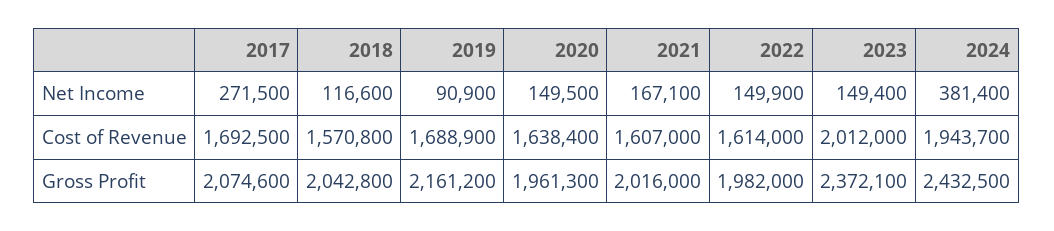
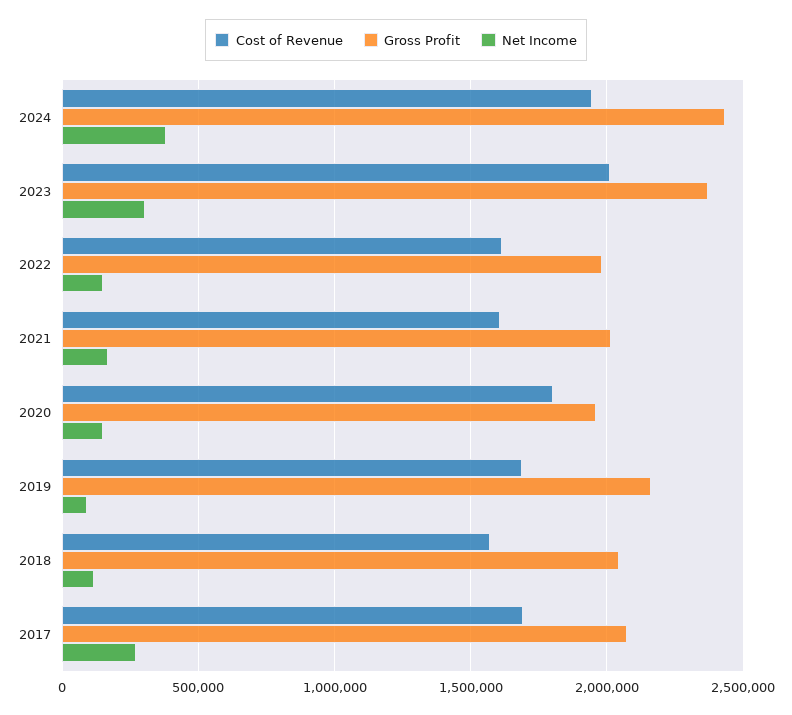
Net Income, 2023: 149400 -> 300000
Cost of Revenue, 2020: 1638400 -> 1800000

